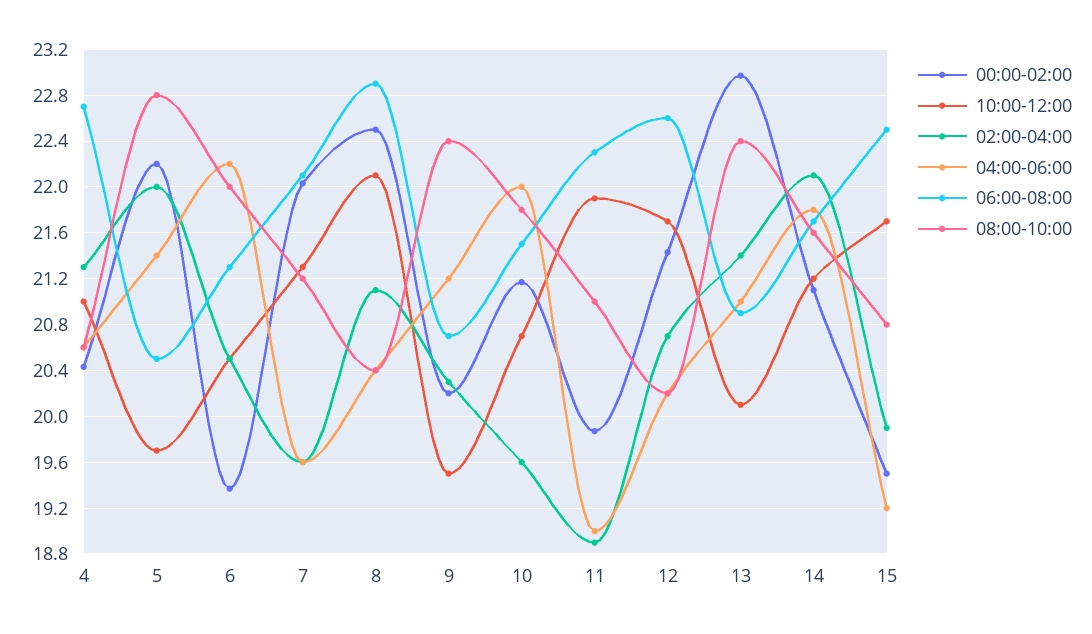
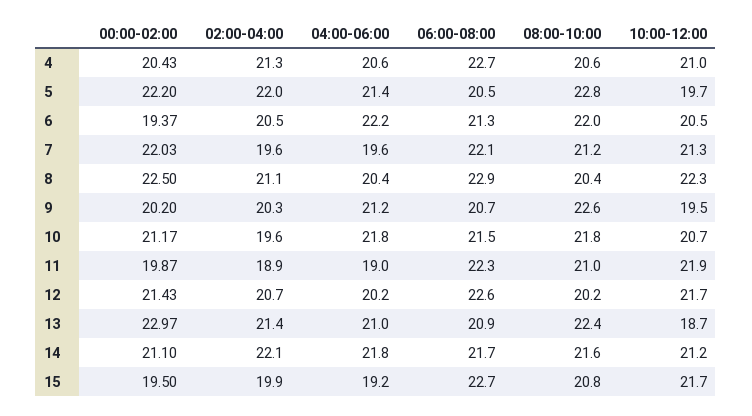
10:00-12:00, 8: 22.1 -> 22.3
08:00-10:00, 9: 22.4 -> 22.6
04:00-06:00, 10: 22 -> 21.8
10:00-12:00, 13: 20.1 -> 18.7
06:00-08:00, 15: 22.5 -> 22.7

